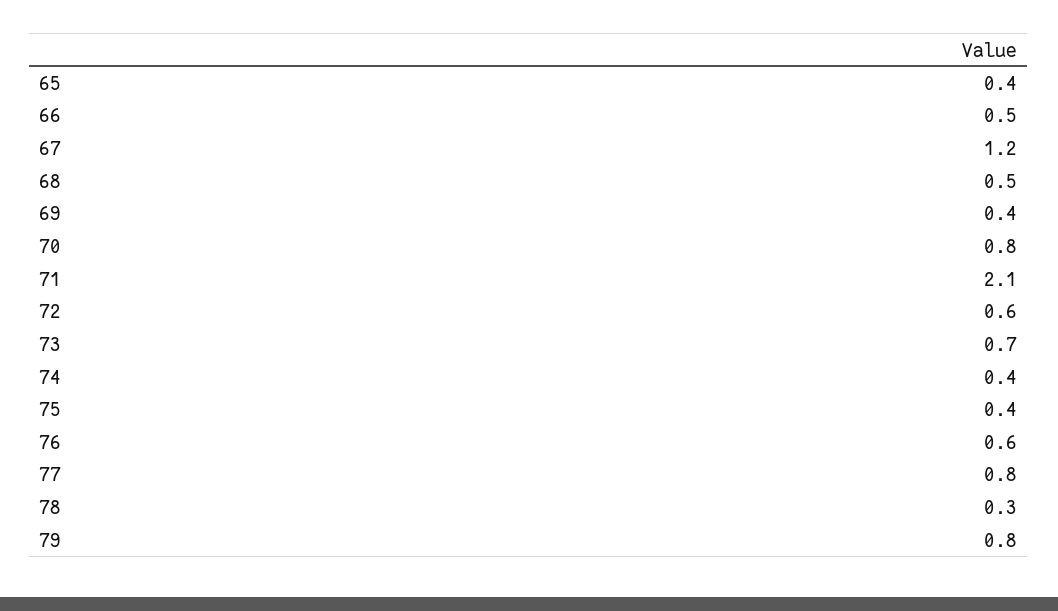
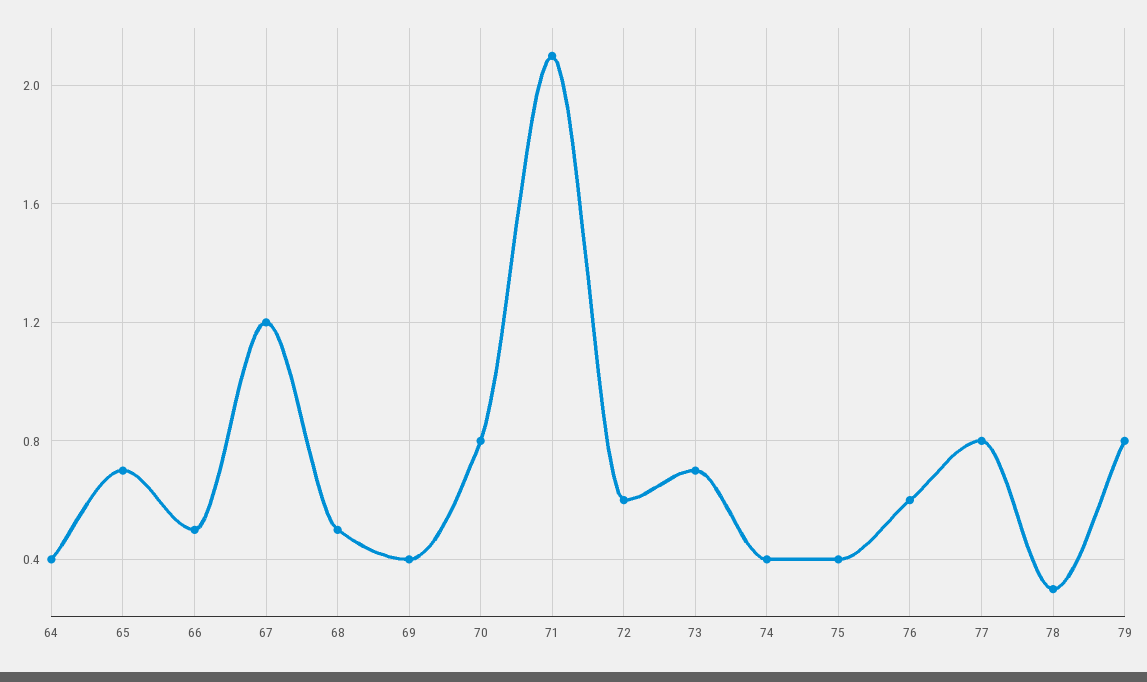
65: 0.4 -> 0.7
64: none -> 0.4

